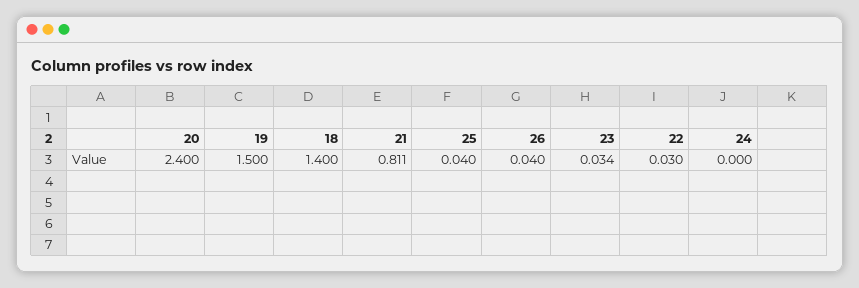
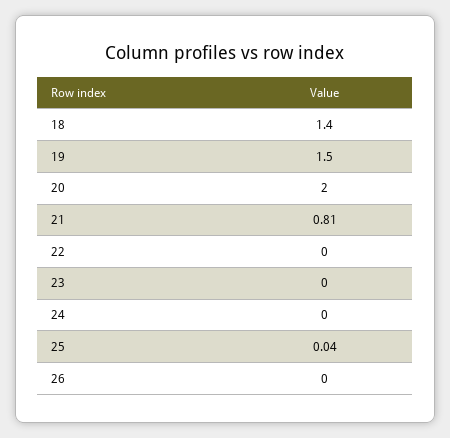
20: 2.4 -> 2
26: 0.04 -> 0
23: 0.034 -> 0
22: 0.03 -> 0

